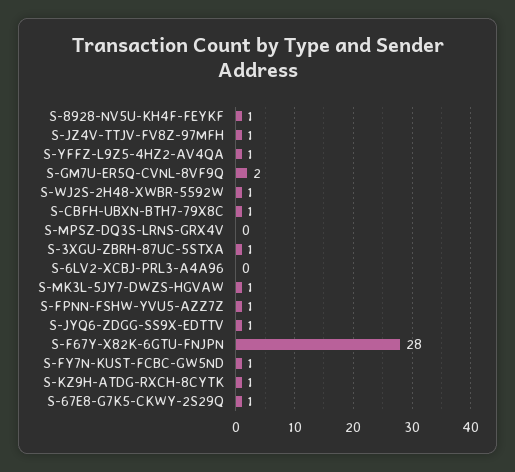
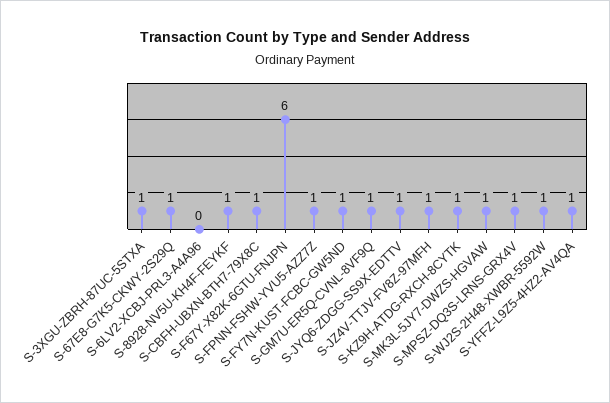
S-GM7U-ER5Q-CVNL-8VF9Q: 2 -> 1
S-MPSZ-DQ3S-LRNS-GRX4V: 0 -> 1
S-F67Y-X82K-6GTU-FNJPN: 28 -> 6

